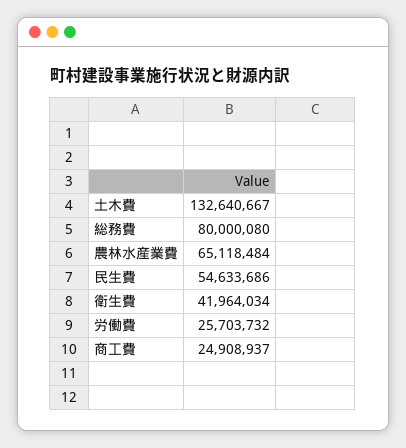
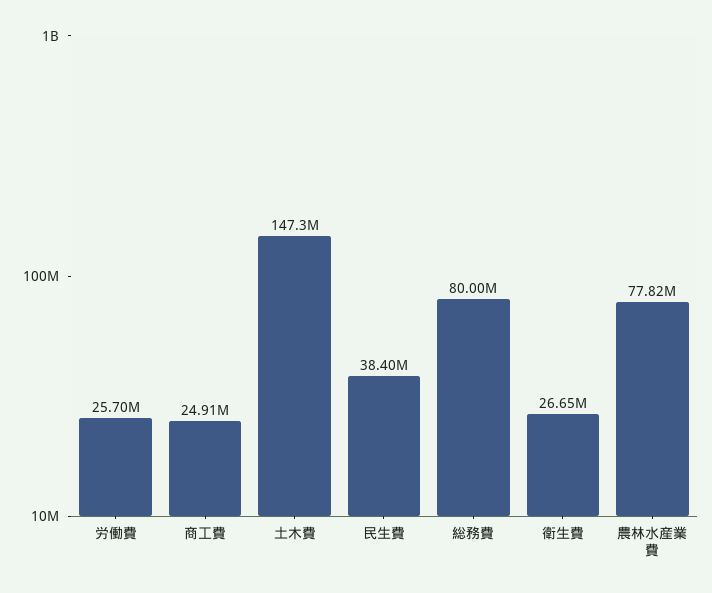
土木費: 132640667 -> 147300000
農林水産業費: 65118484 -> 77820000
民生費: 54633686 -> 38400000
衛生費: 41964034 -> 26650000

